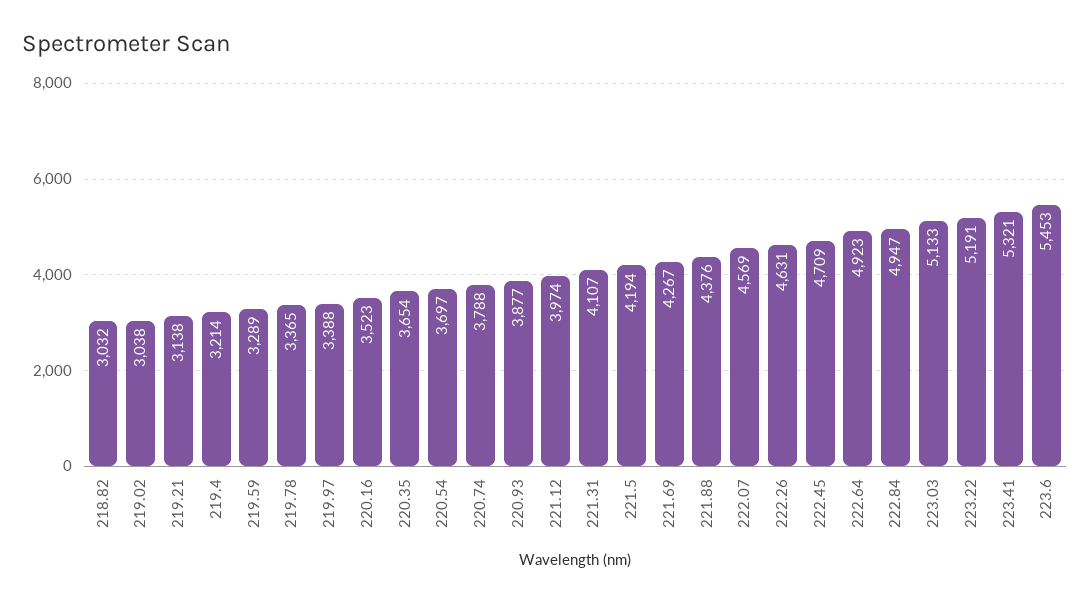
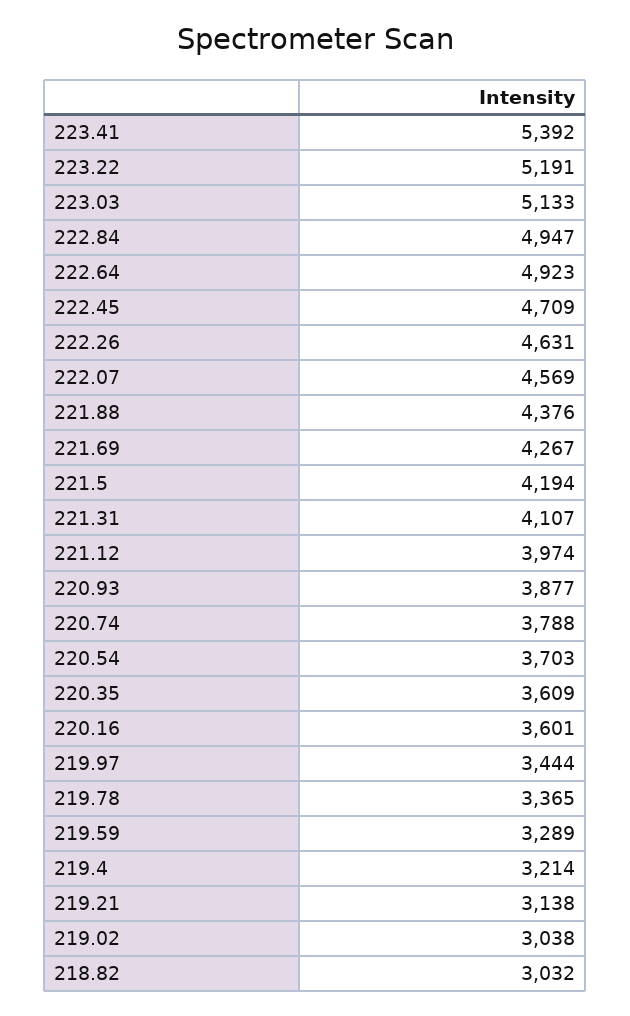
219.97: 3388 -> 3444
220.16: 3523 -> 3601
220.35: 3654 -> 3609
220.54: 3697 -> 3703
223.41: 5321 -> 5392
223.6: 5453 -> none

